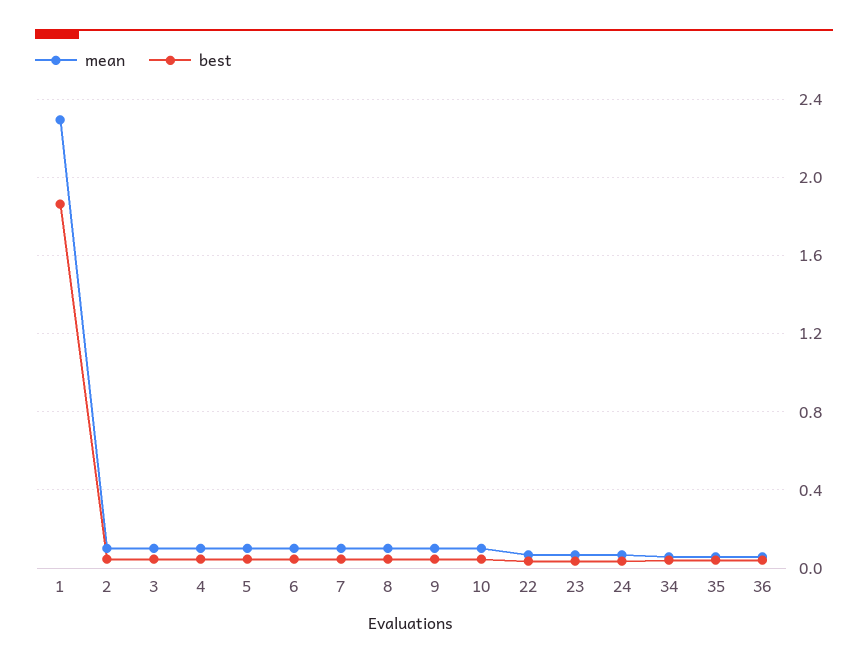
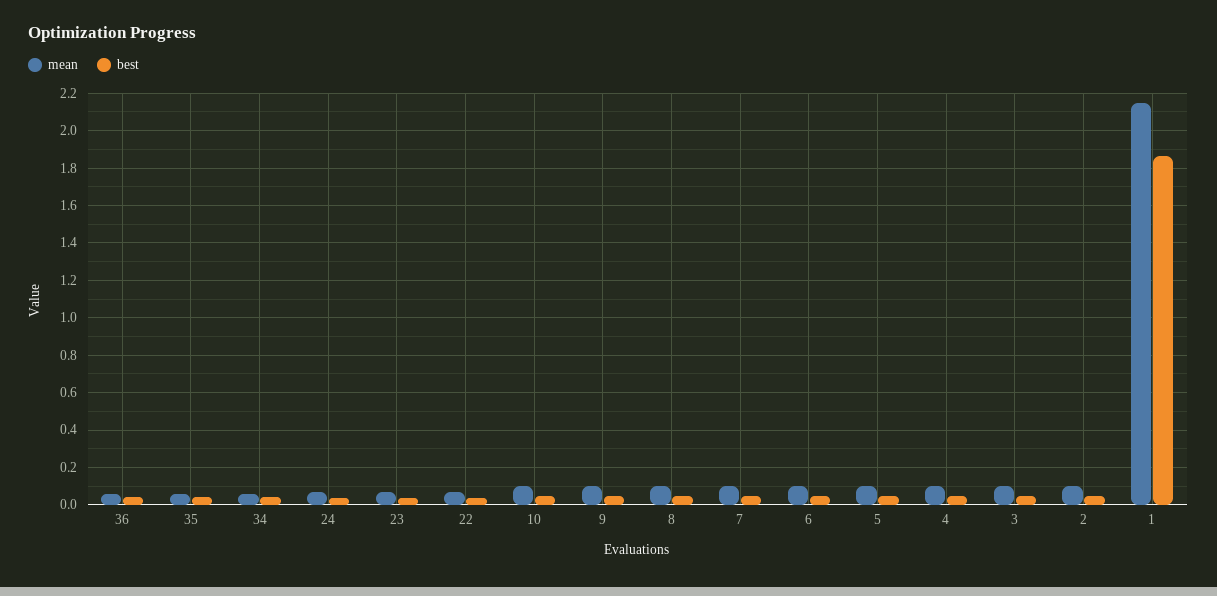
mean, 1: 2.3 -> 2.15

